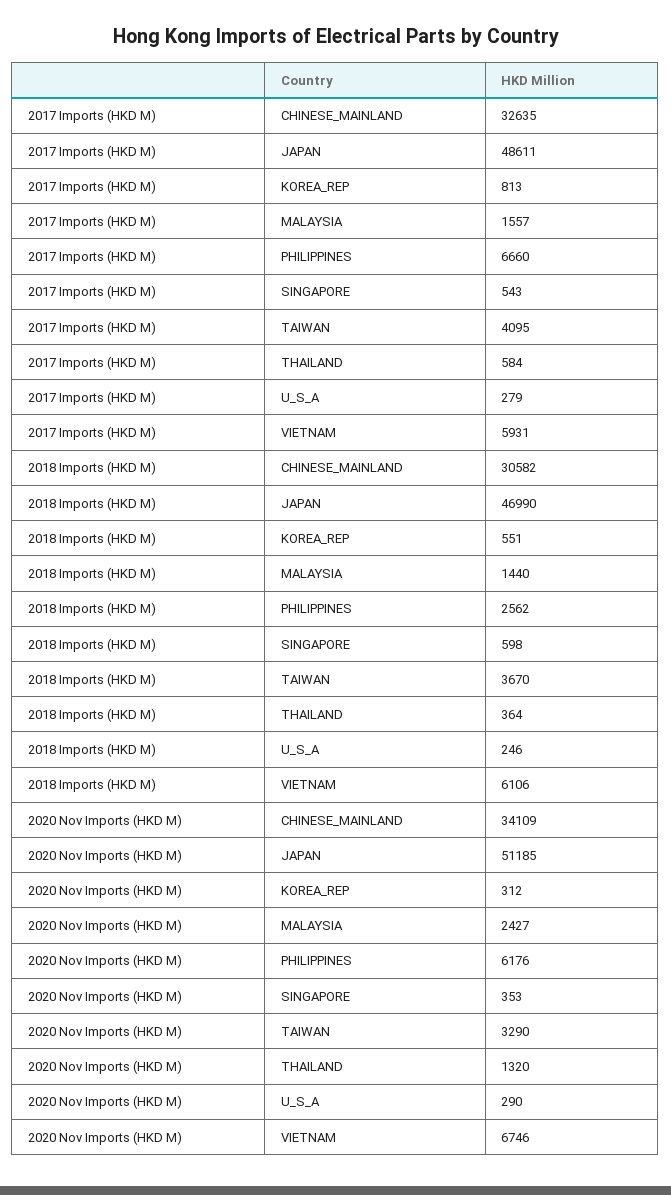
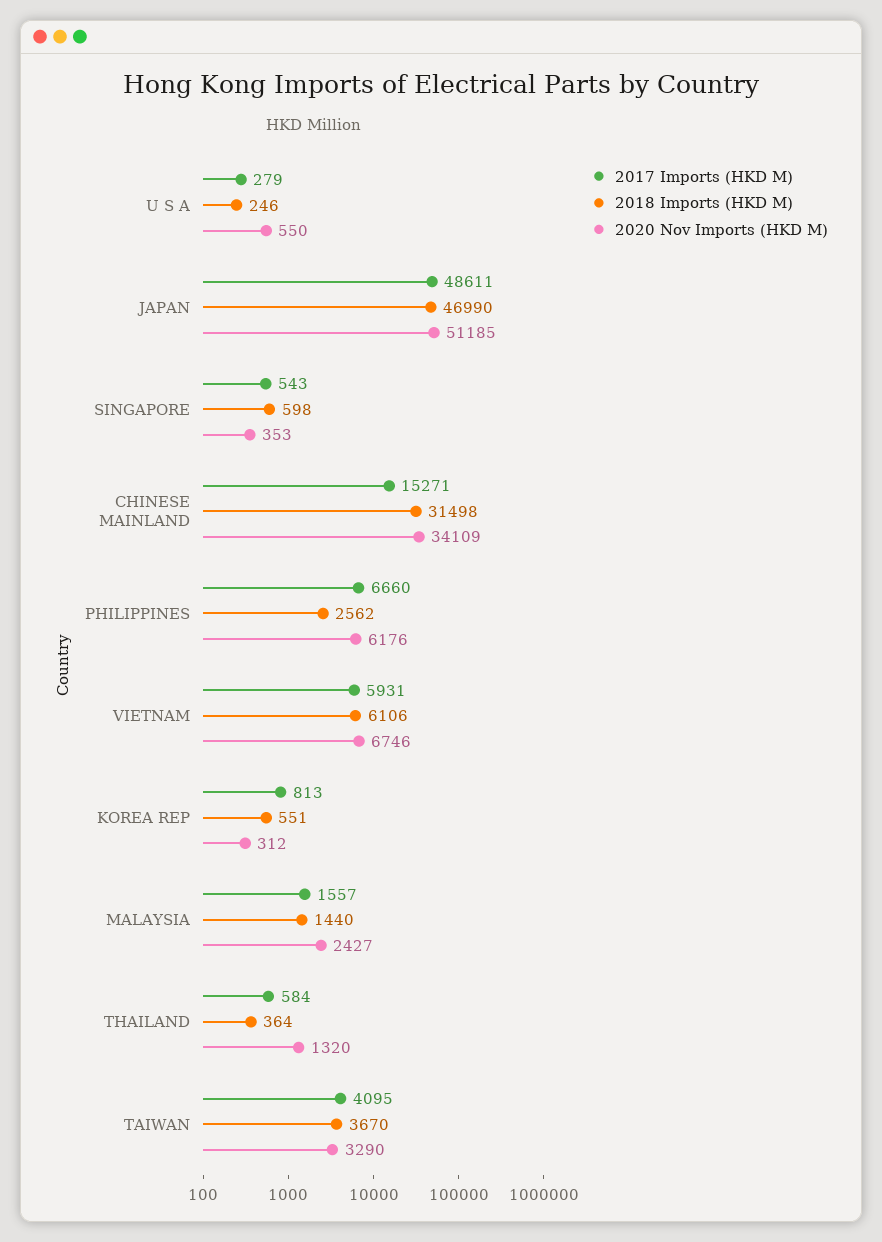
2017 Imports (HKD M), CHINESE_MAINLAND: 32635 -> 15271
2018 Imports (HKD M), CHINESE_MAINLAND: 30582 -> 31498
2020 Nov Imports (HKD M), U_S_A: 290 -> 550

